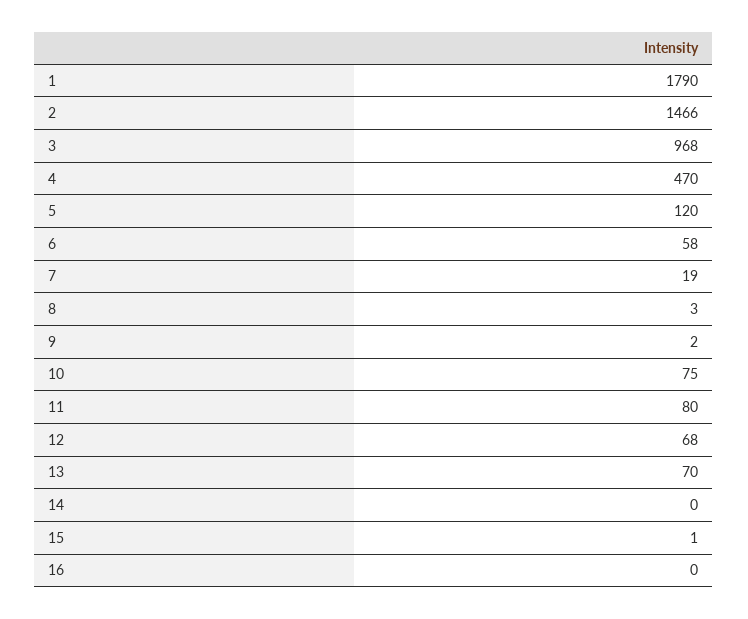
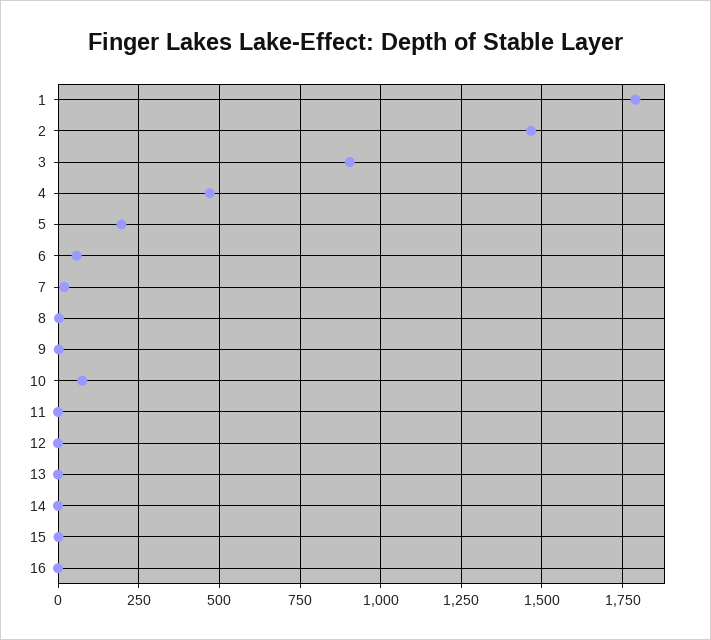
3: 968 -> 900
5: 120 -> 200
11: 80 -> 0
12: 68 -> 0
13: 70 -> 0

